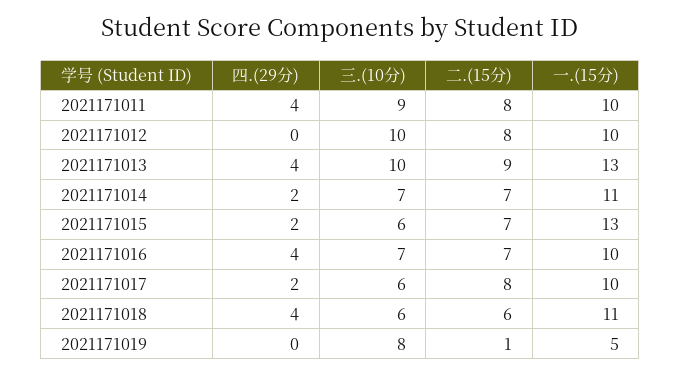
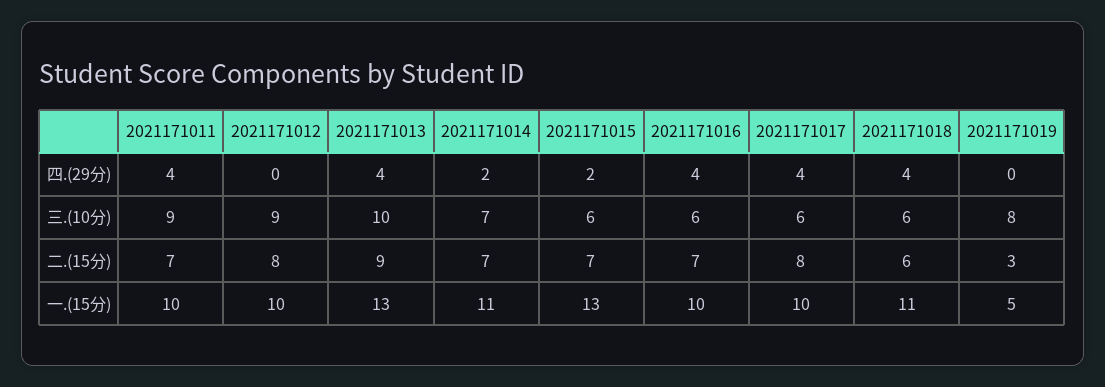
二.(15分), 2021171011: 8 -> 7
三.(10分), 2021171012: 10 -> 9
三.(10分), 2021171016: 7 -> 6
四.(29分), 2021171017: 2 -> 4
二.(15分), 2021171019: 1 -> 3

